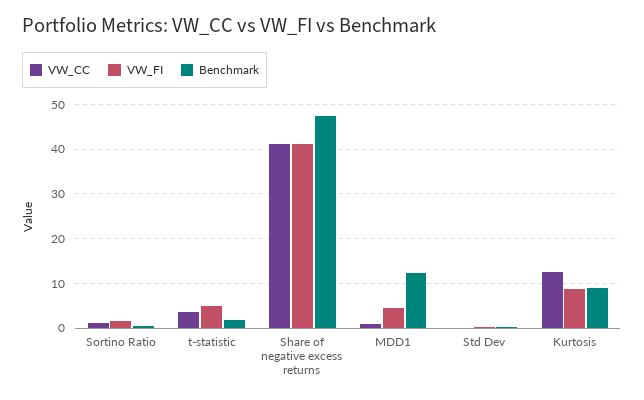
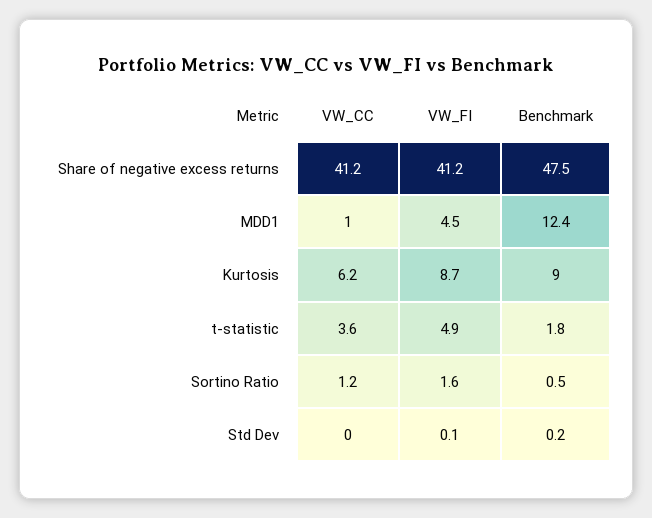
VW_CC, Kurtosis: 12 -> 6.2

